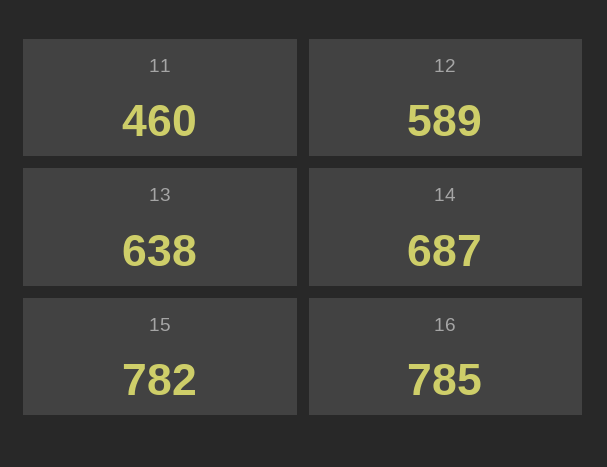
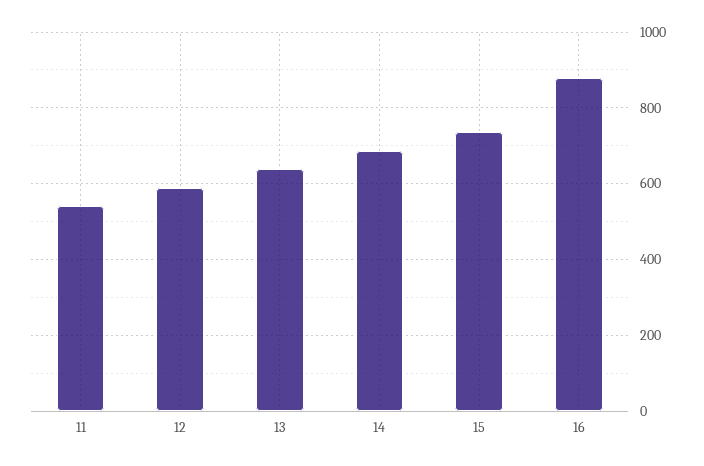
11: 460 -> 540
15: 782 -> 740
16: 785 -> 880

